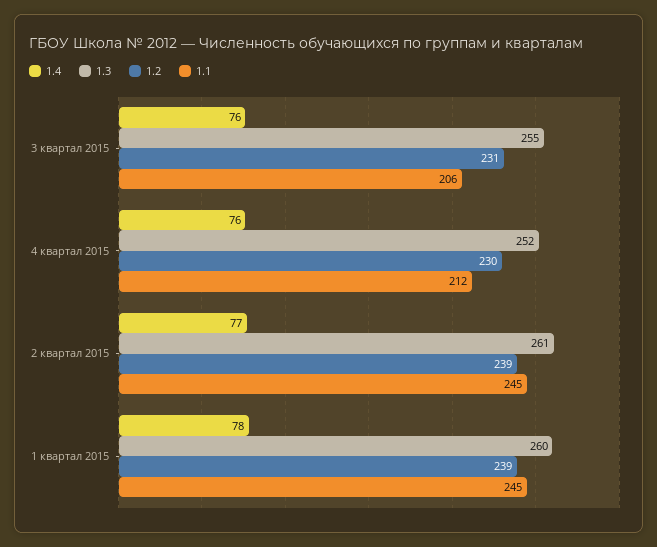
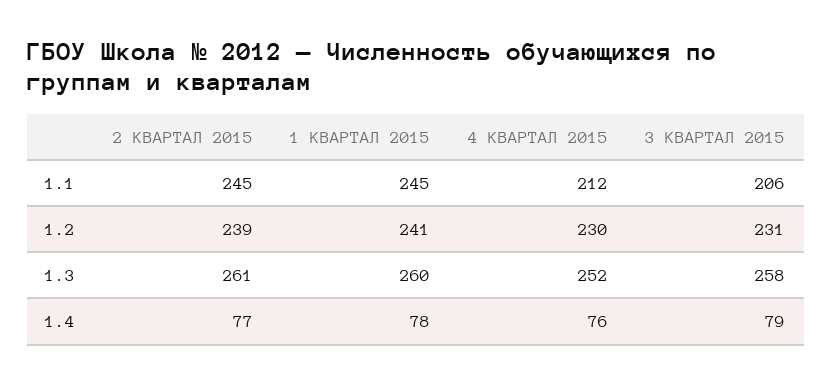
1.4, 3 квартал 2015: 76 -> 79
1.3, 3 квартал 2015: 255 -> 258
1.2, 1 квартал 2015: 239 -> 241

